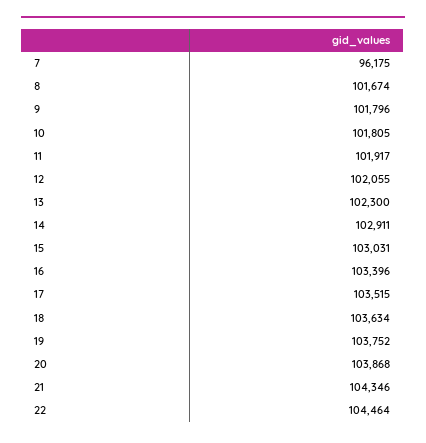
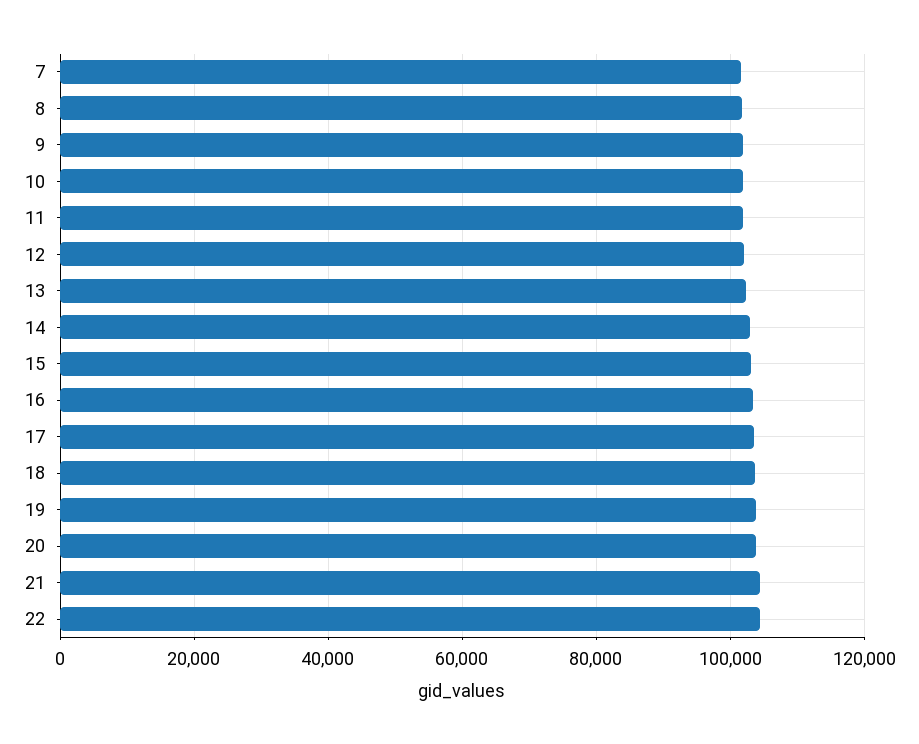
7: 96175 -> 102000

